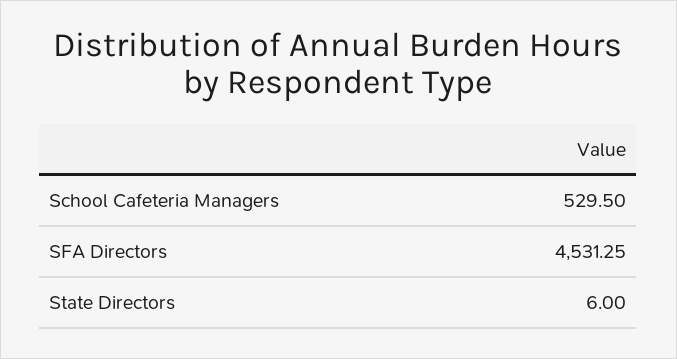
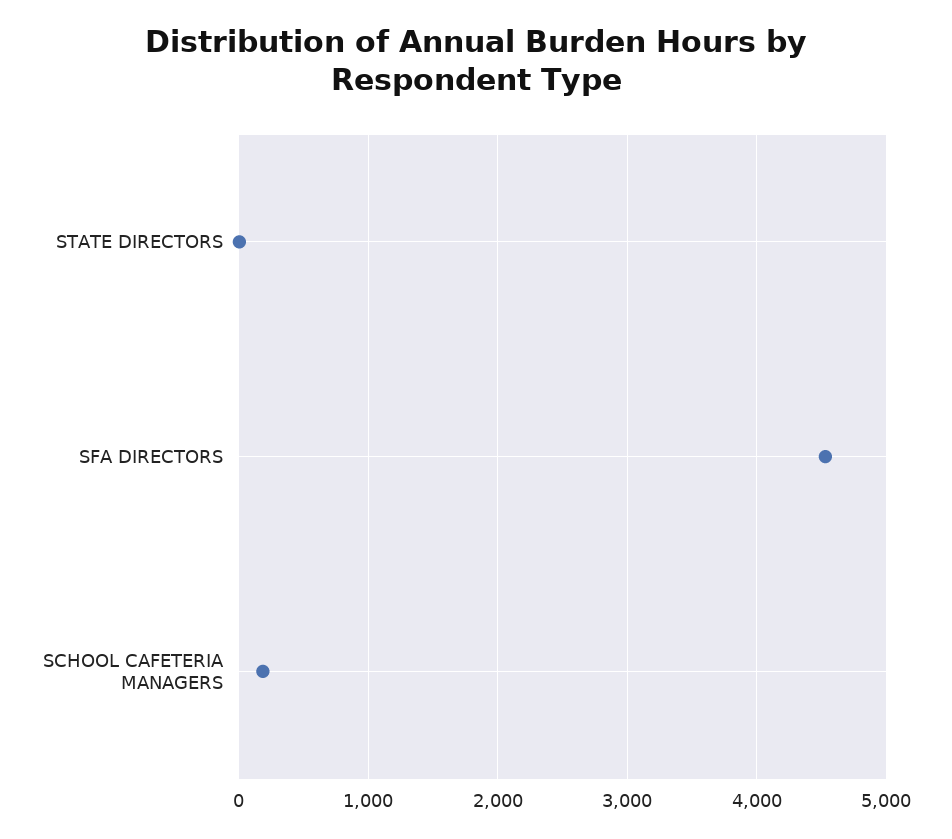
School Cafeteria Managers: 529.5 -> 200

